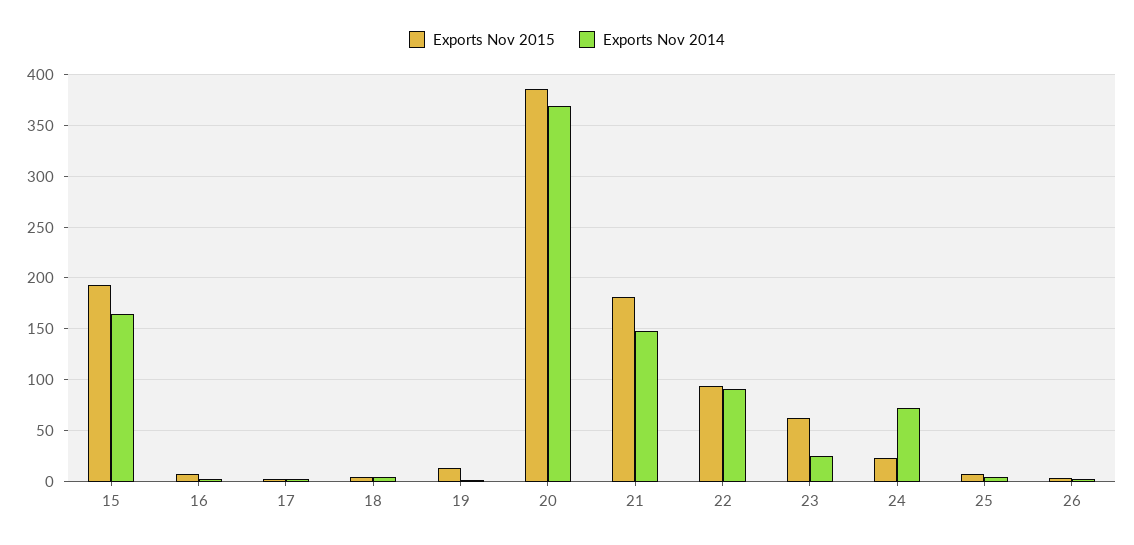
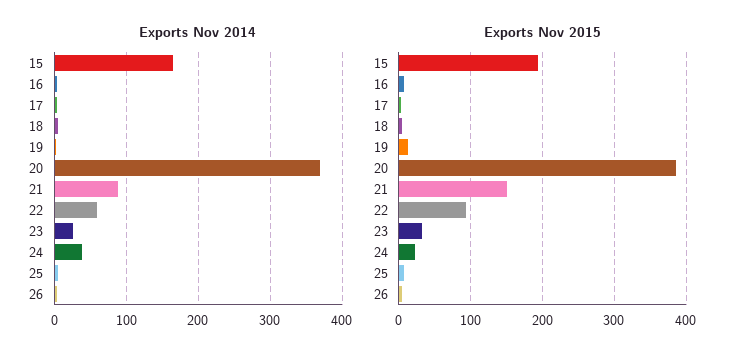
Exports Nov 2015, 21: 180 -> 150
Exports Nov 2014, 21: 150 -> 90
Exports Nov 2014, 22: 90 -> 60
Exports Nov 2015, 23: 60 -> 30
Exports Nov 2014, 24: 70 -> 40

